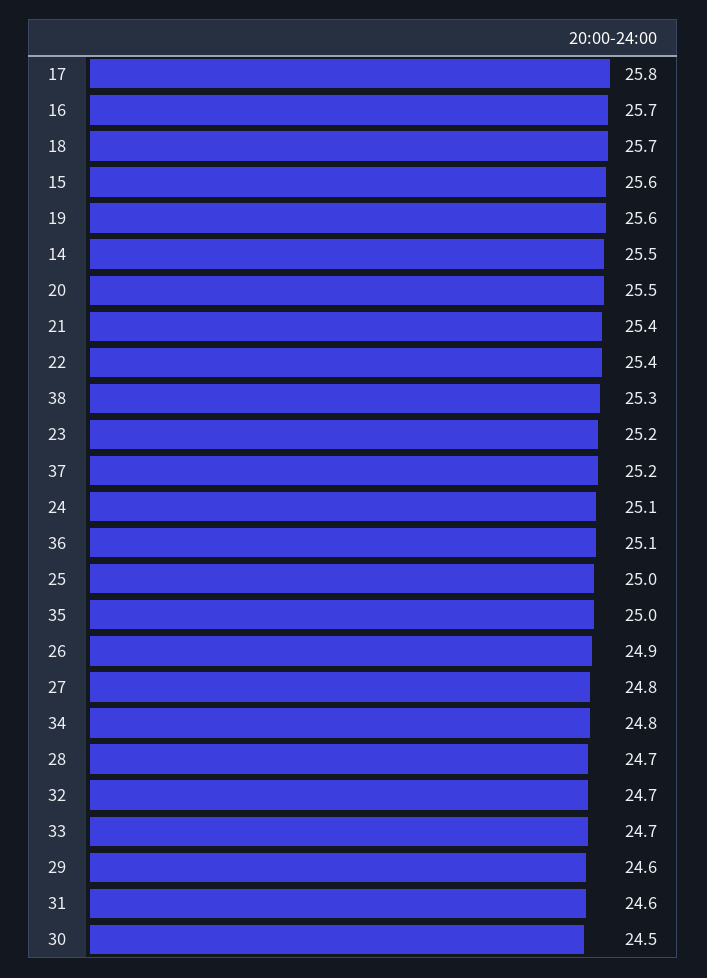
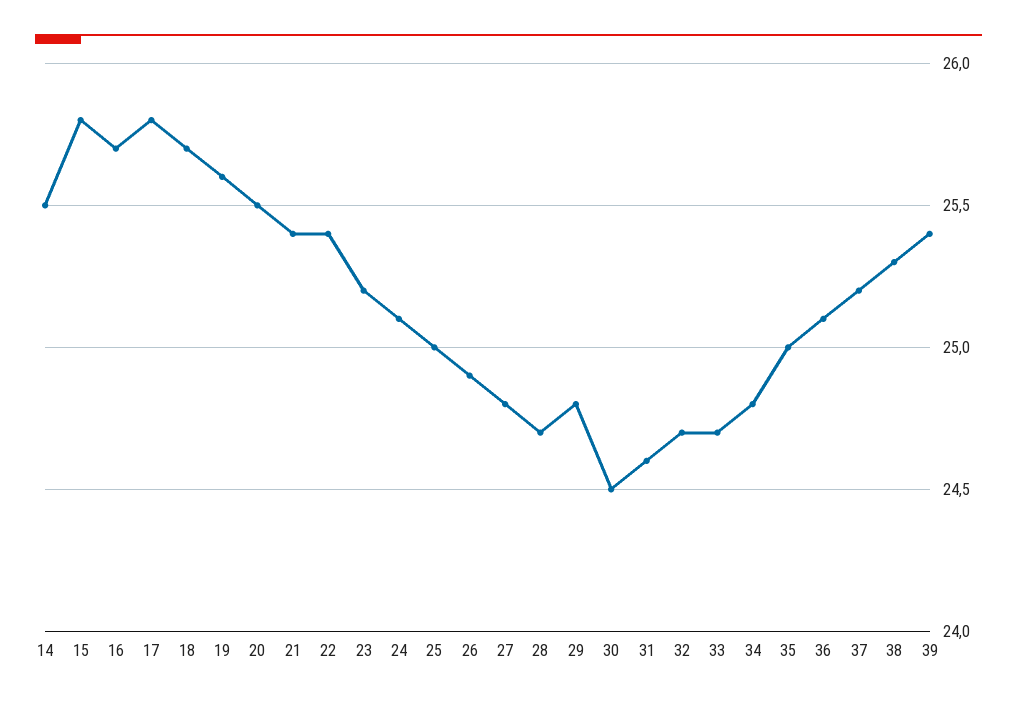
15: 25.6 -> 25.8
29: 24.6 -> 24.8
39: none -> 25.4

